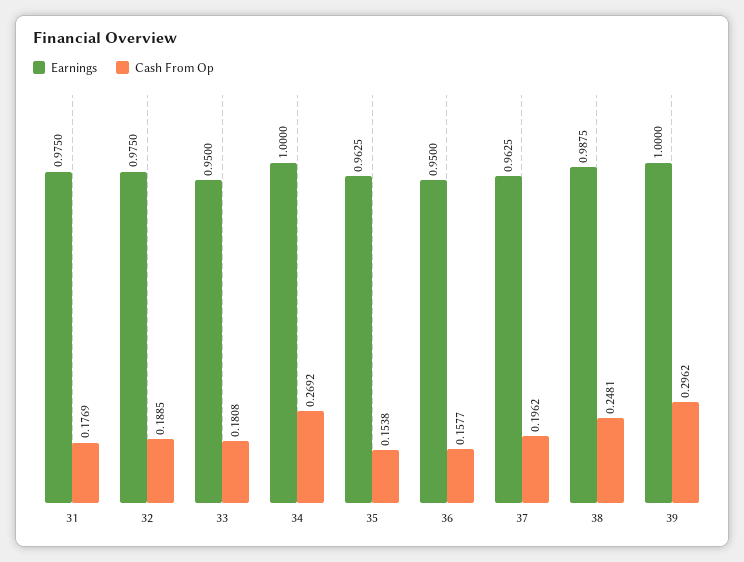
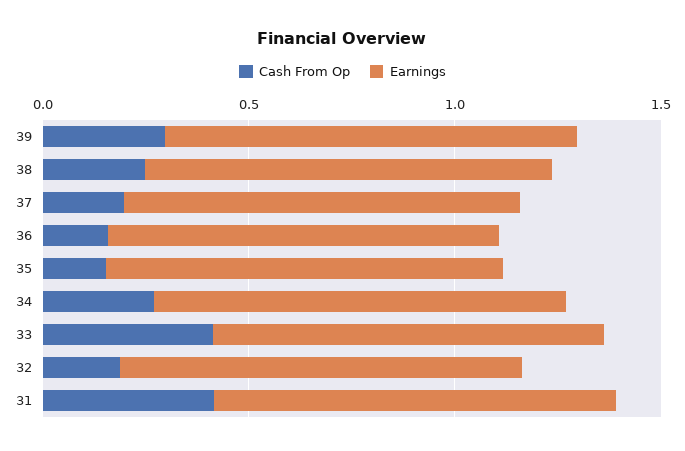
Cash From Op, 31: 0.1769 -> 0.4
Cash From Op, 33: 0.1808 -> 0.4

